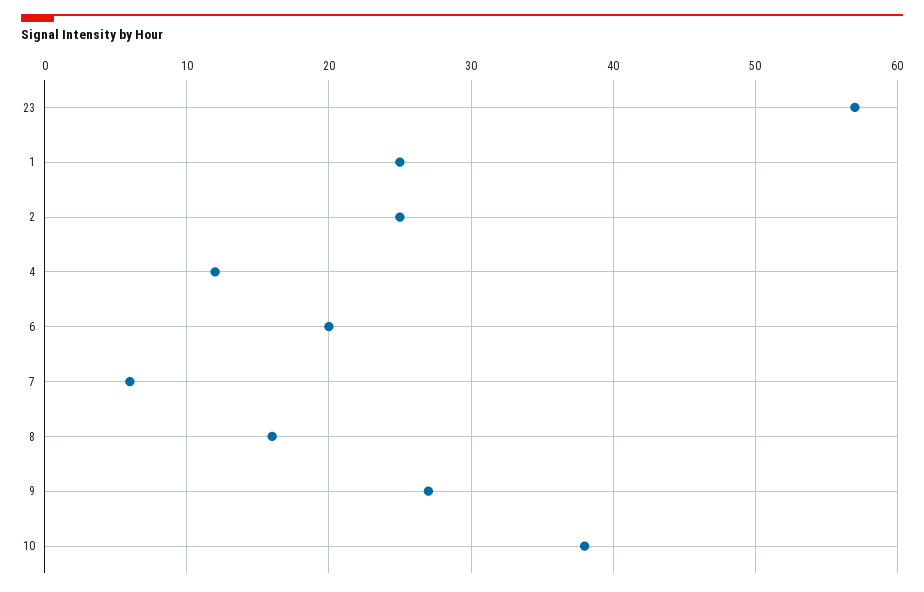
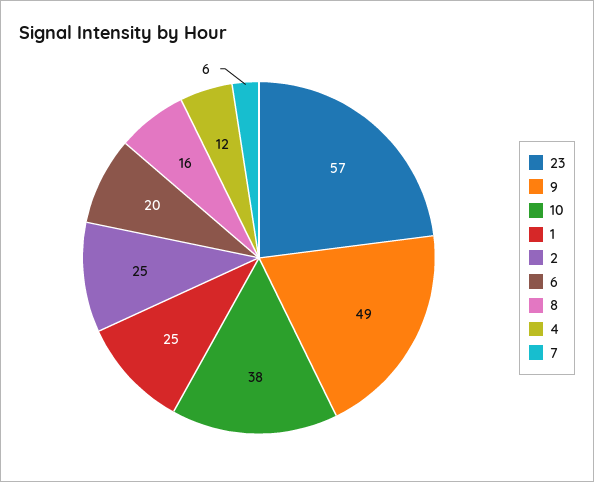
9: 27 -> 49

